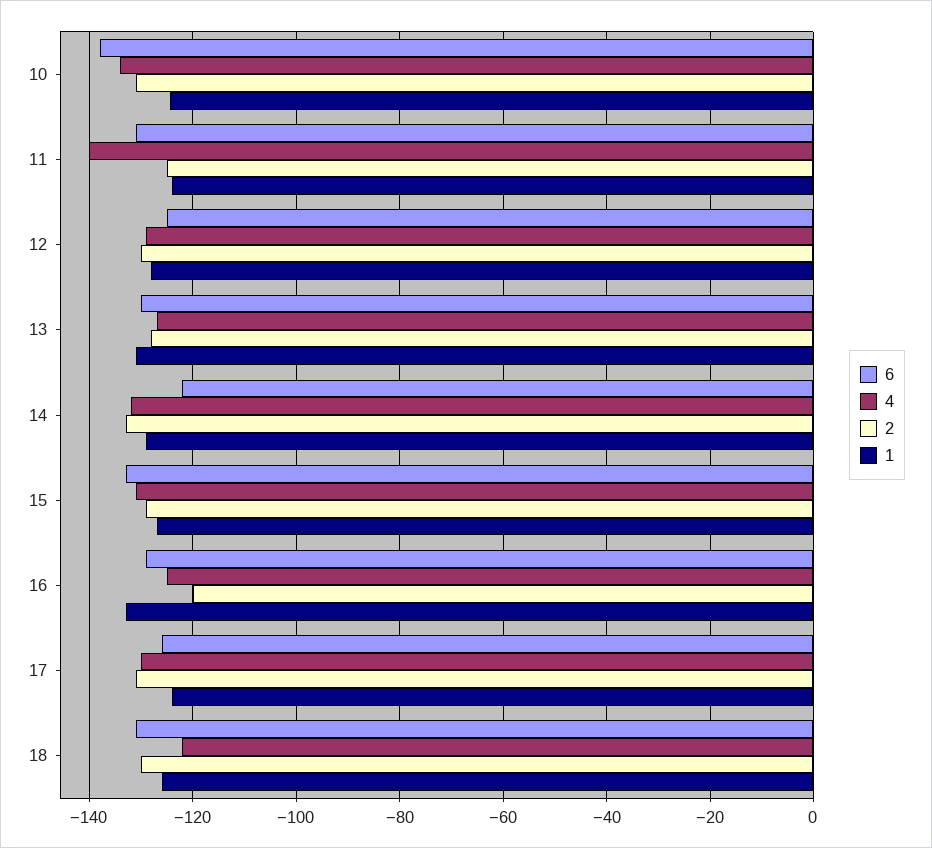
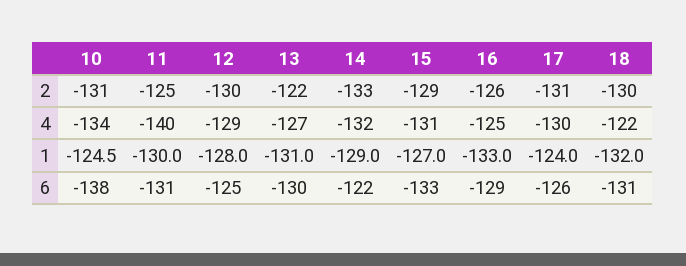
1, 11: -124 -> -130
2, 13: -128 -> -122
2, 16: -120 -> -126
1, 18: -126 -> -132

